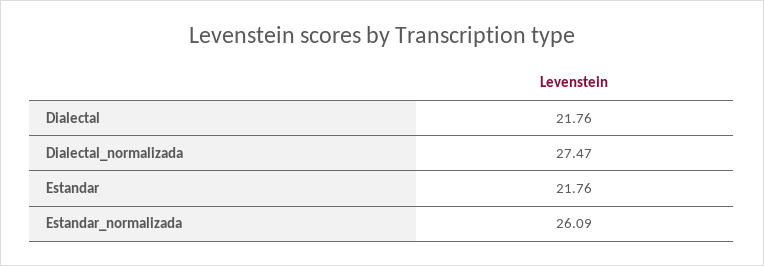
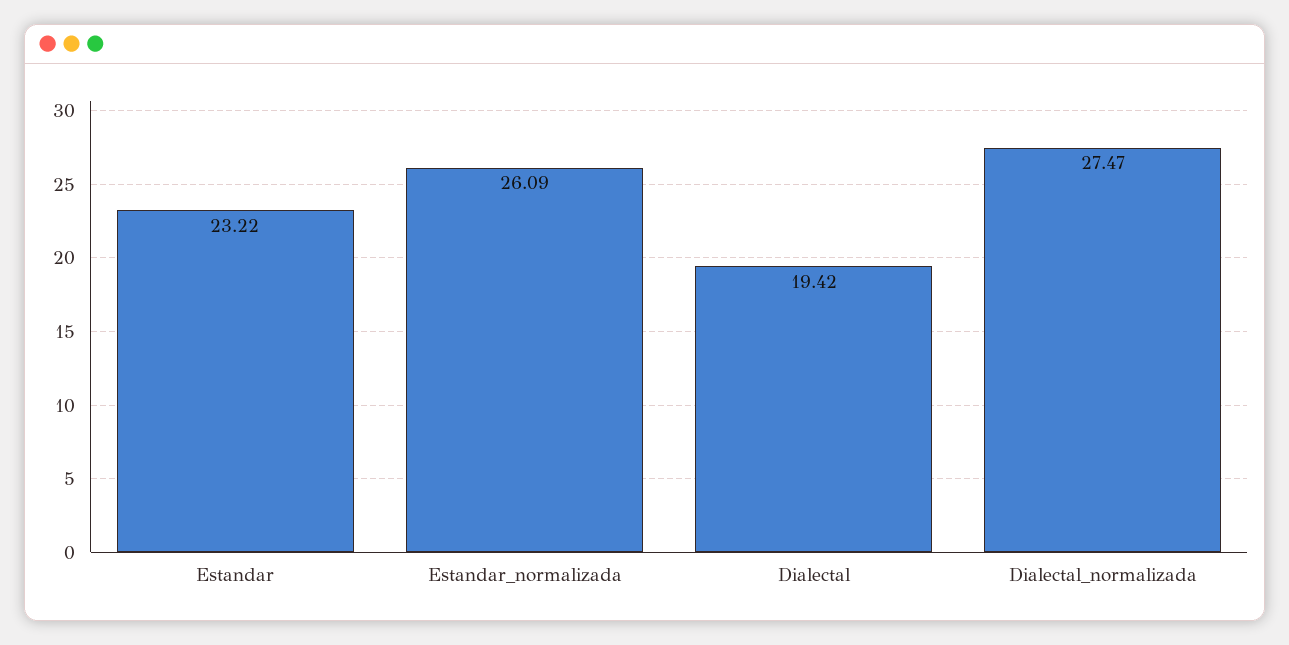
Dialectal: 21.76 -> 19.42
Estandar: 21.76 -> 23.22

